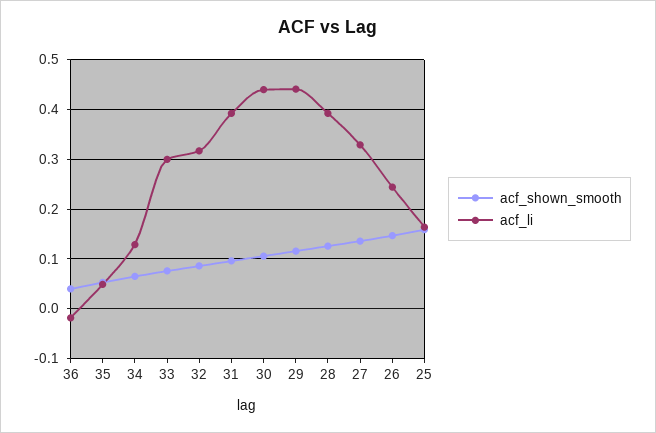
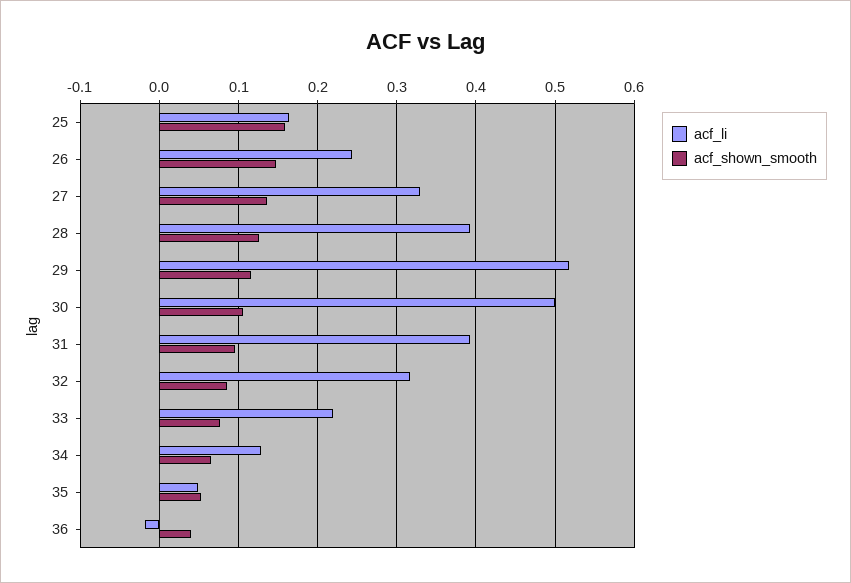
acf_li, 33: 0.3 -> 0.22
acf_li, 30: 0.44 -> 0.5
acf_li, 29: 0.44 -> 0.52

